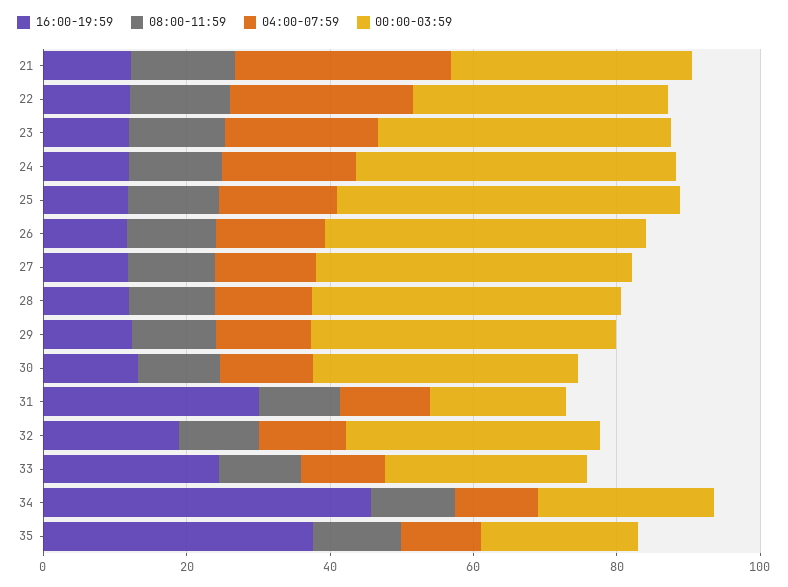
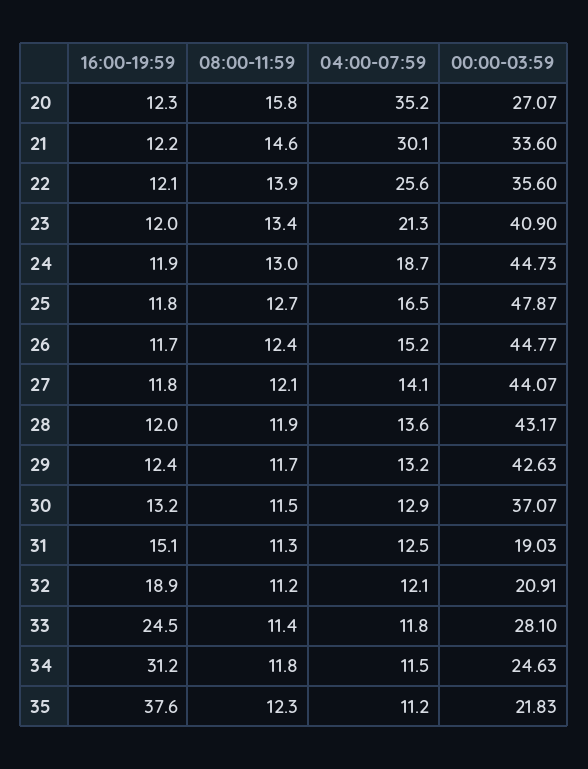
16:00-19:59, 31: 30 -> 15.1
00:00-03:59, 32: 35 -> 20.91
16:00-19:59, 34: 45 -> 31.2
16:00-19:59, 20: none -> 12.3
08:00-11:59, 20: none -> 15.8
04:00-07:59, 20: none -> 35.2
00:00-03:59, 20: none -> 27.07

